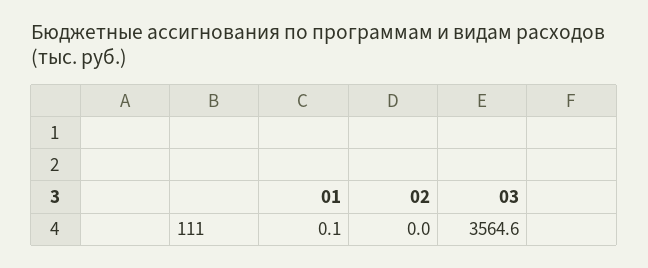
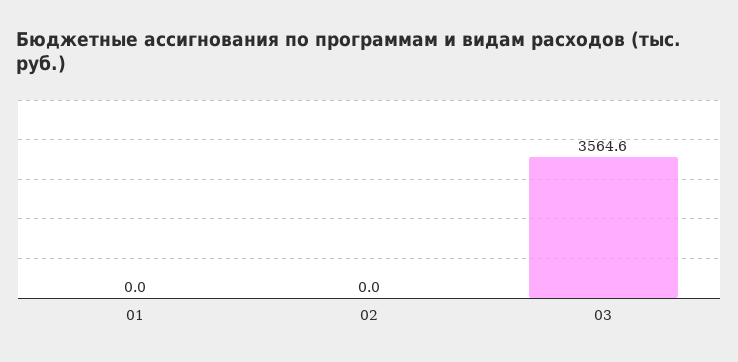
01: 0.1 -> 0

